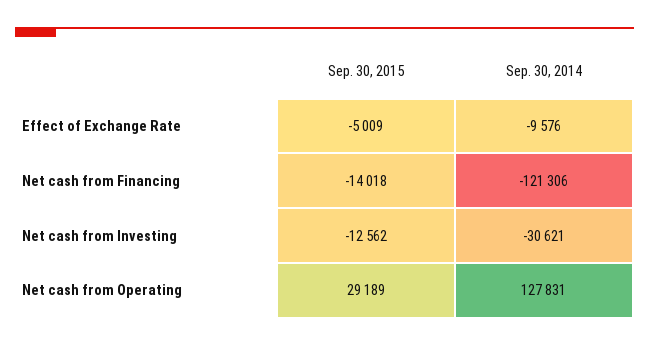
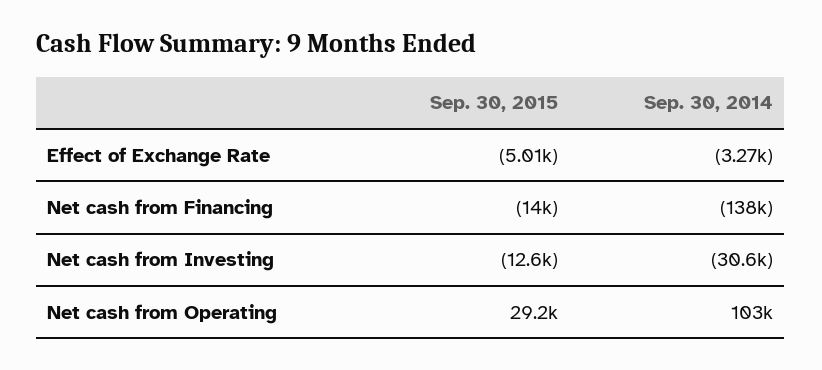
Sep. 30, 2014, Effect of Exchange Rate: -9576 -> -3270
Sep. 30, 2014, Net cash from Financing: -121306 -> -138000
Sep. 30, 2014, Net cash from Operating: 127831 -> 103000

